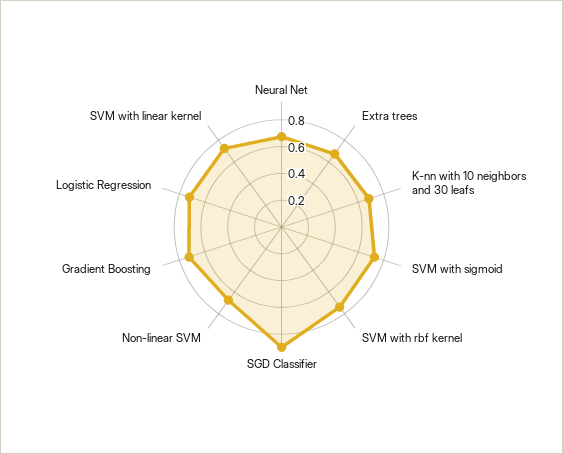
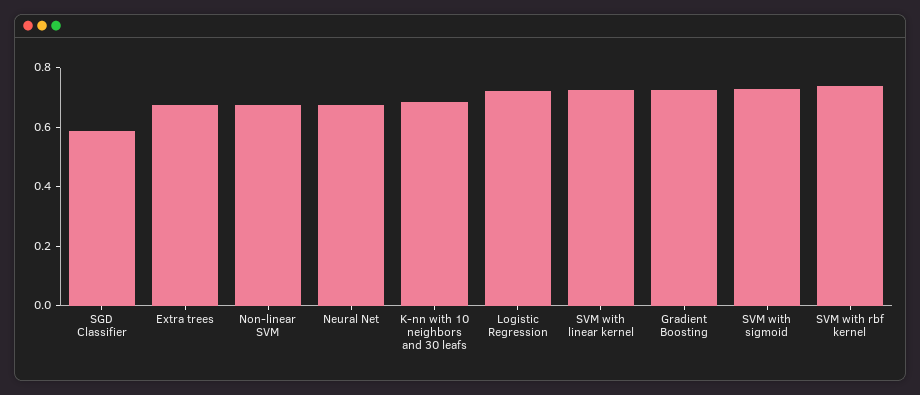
SGD Classifier: 0.9 -> 0.6

